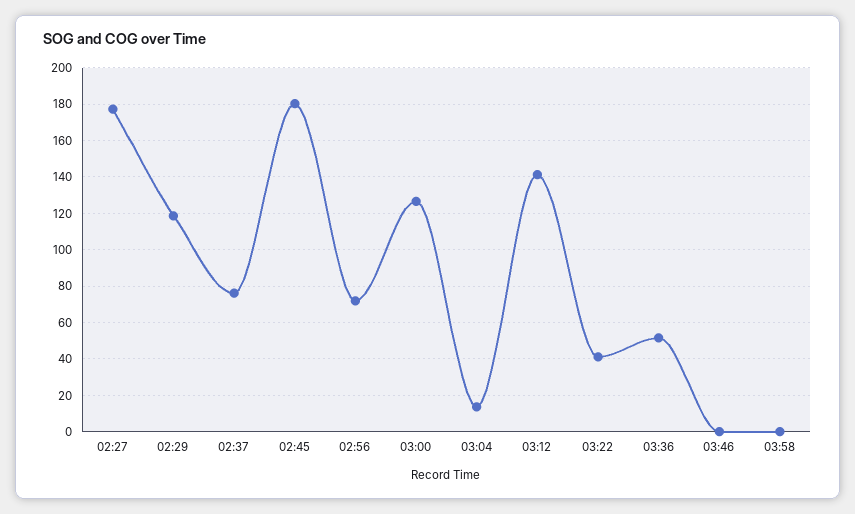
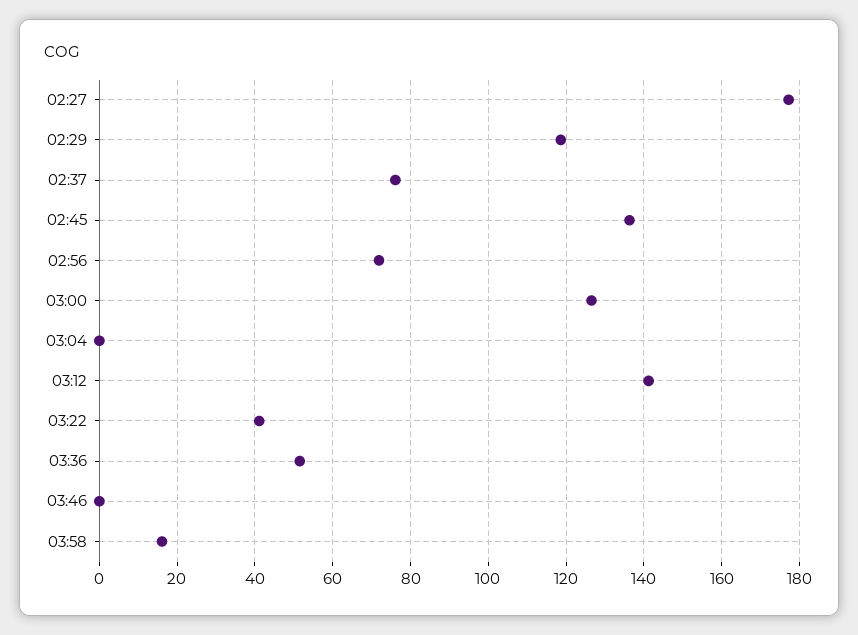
02:45: 180 -> 136
03:04: 15 -> 0
03:58: 0 -> 16

